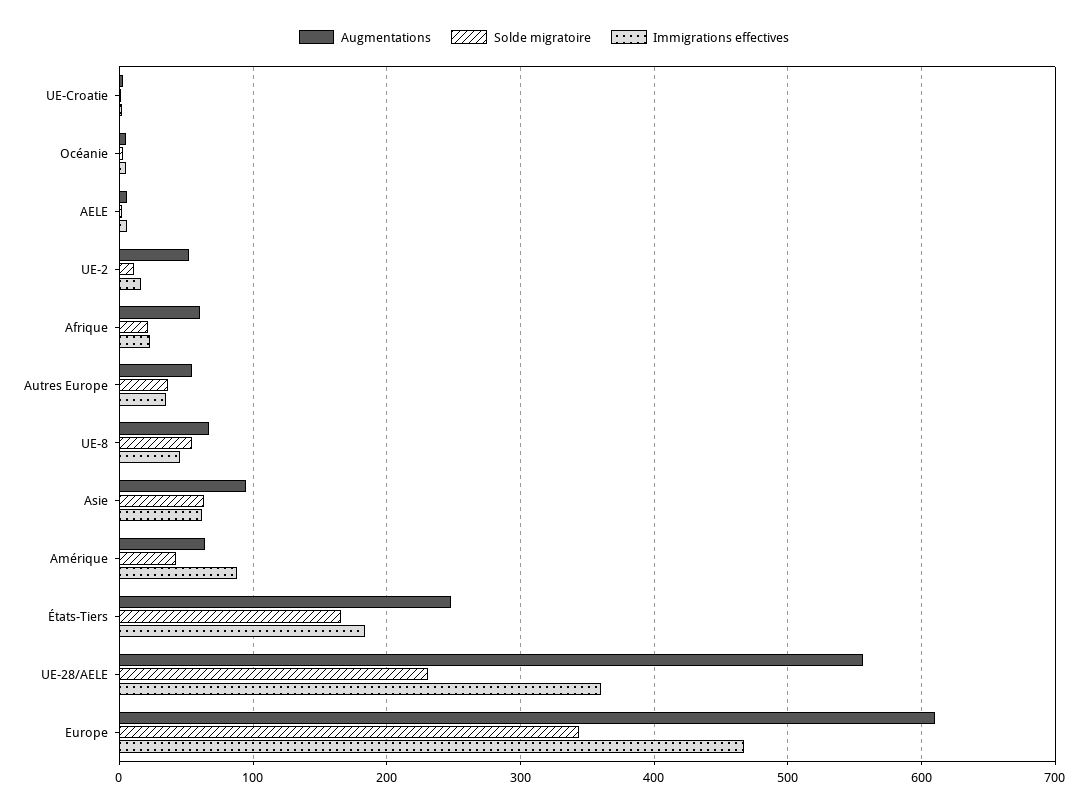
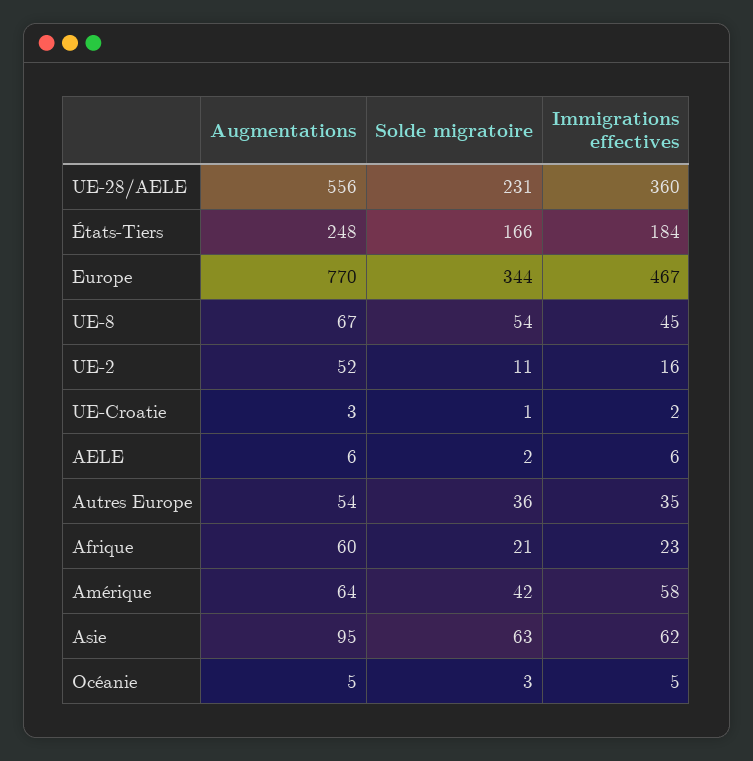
Immigrations effectives, Amérique: 90 -> 58
Augmentations, Europe: 610 -> 770

